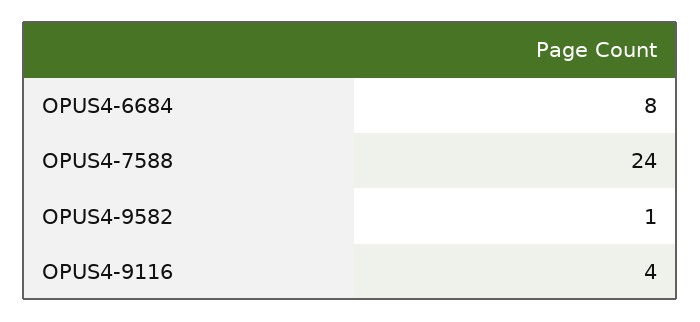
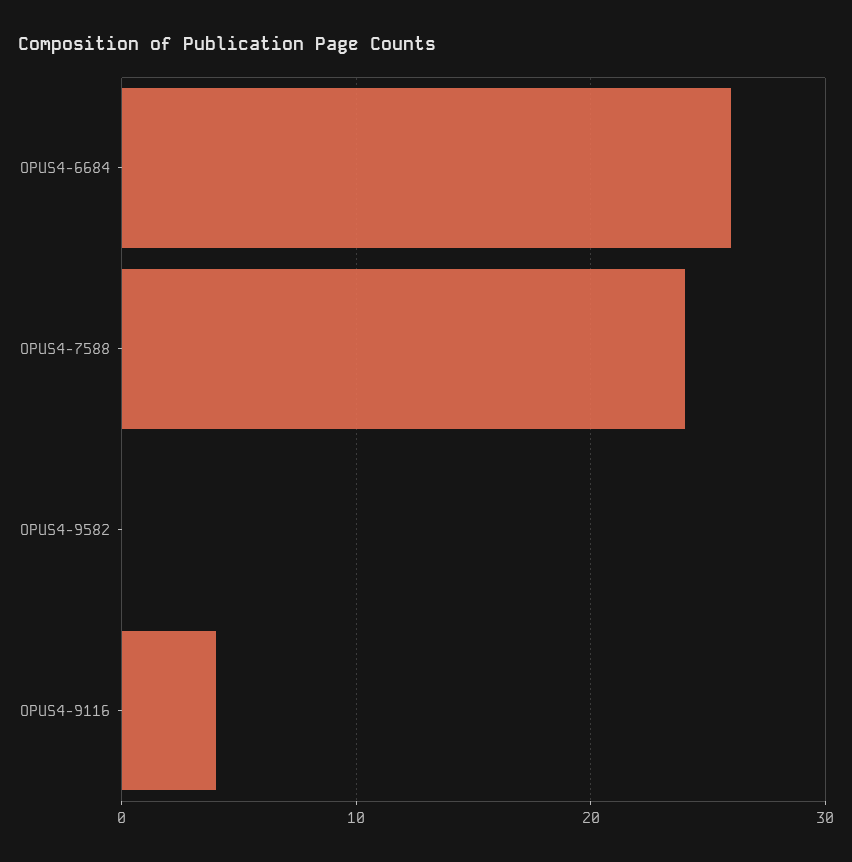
OPUS4-6684: 8 -> 26
OPUS4-9582: 1 -> 0

